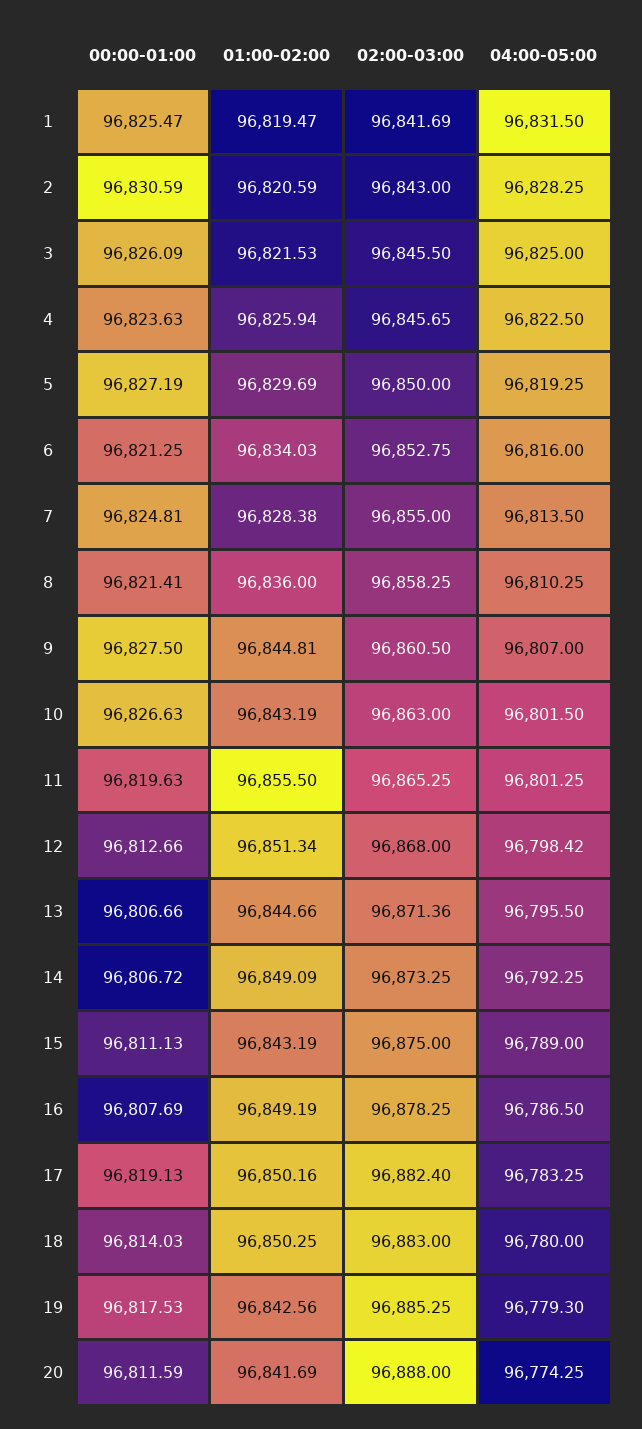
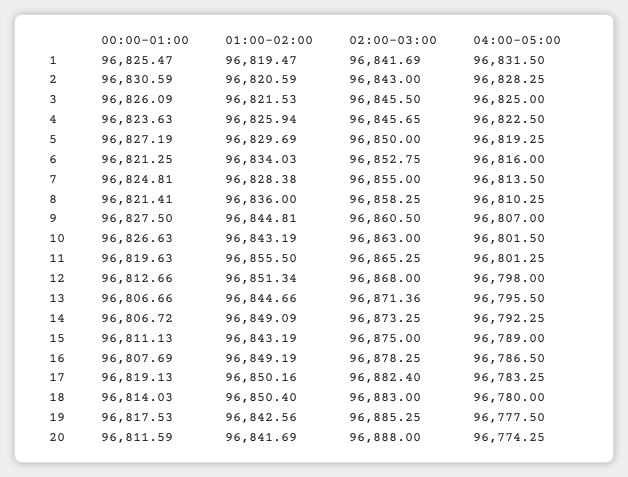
04:00-05:00, 12: 96798.42 -> 96798
01:00-02:00, 18: 96850.25 -> 96850.4
04:00-05:00, 19: 96779.3 -> 96777.5

